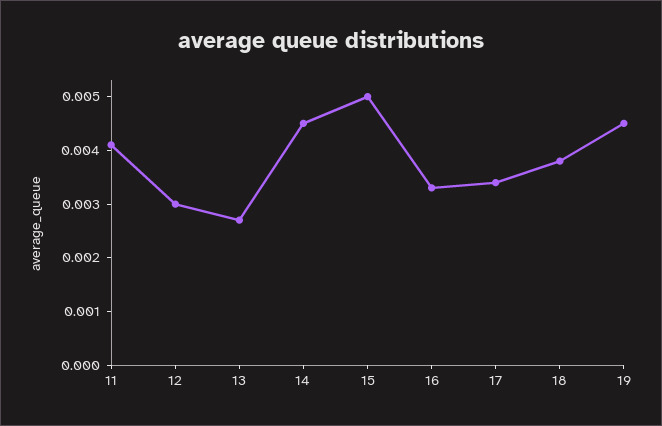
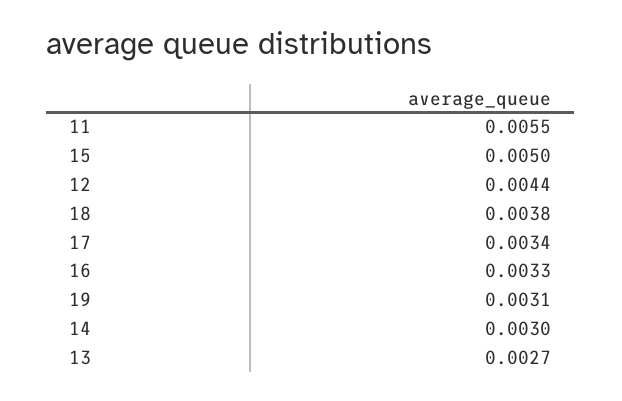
11: 0.004 -> 0.0055
12: 0.003 -> 0.0044
14: 0.0045 -> 0.003
19: 0.0045 -> 0.0031

